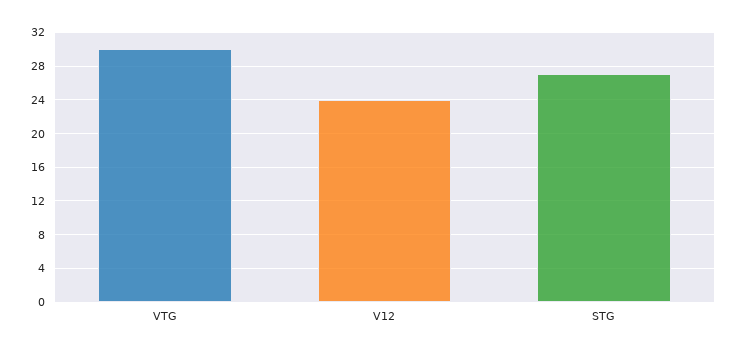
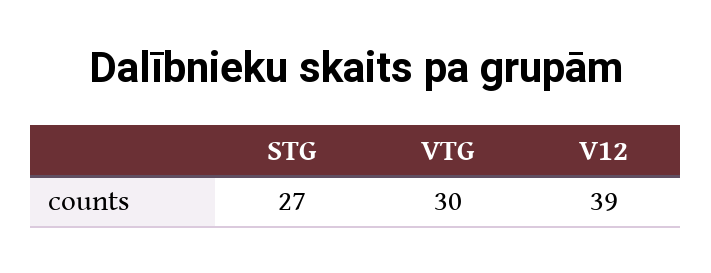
V12: 24 -> 39

